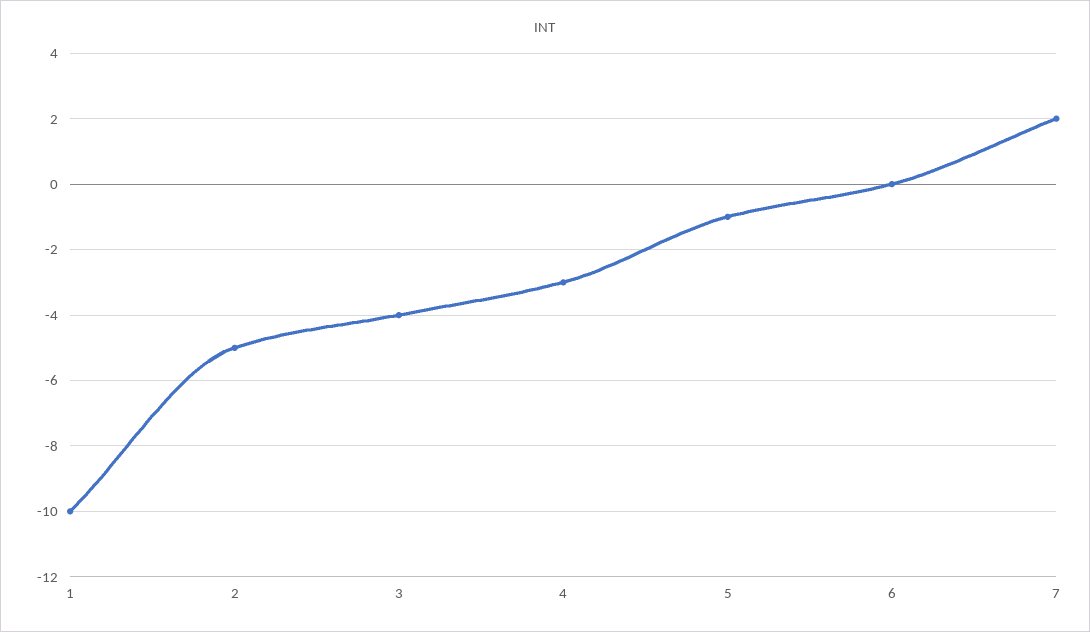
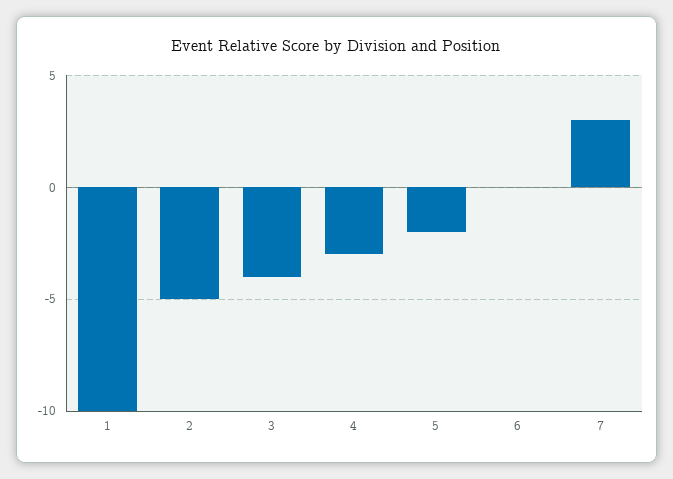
5: -1 -> -2
7: 2 -> 3

